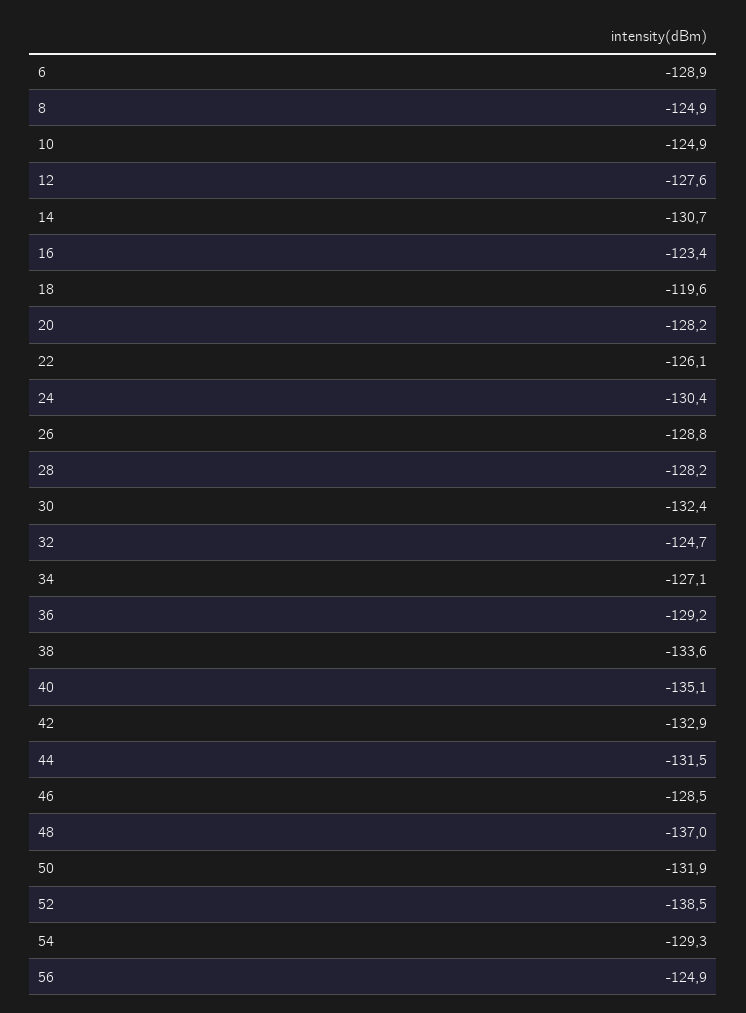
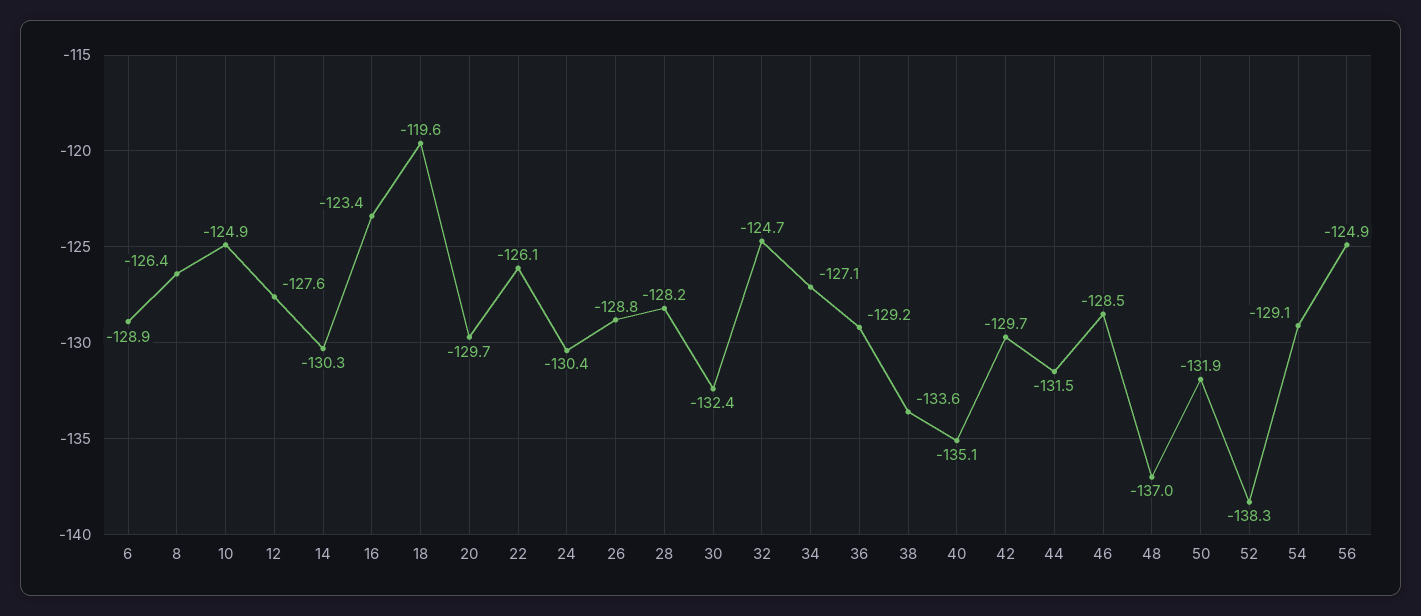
8: -124.9 -> -126.4
14: -130.7 -> -130.3
20: -128.2 -> -129.7
42: -132.9 -> -129.7
52: -138.5 -> -138.3
54: -129.3 -> -129.1

